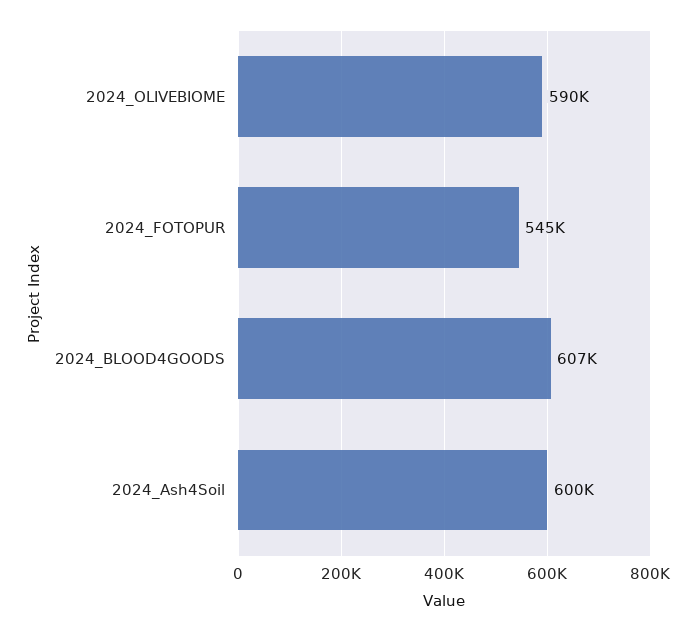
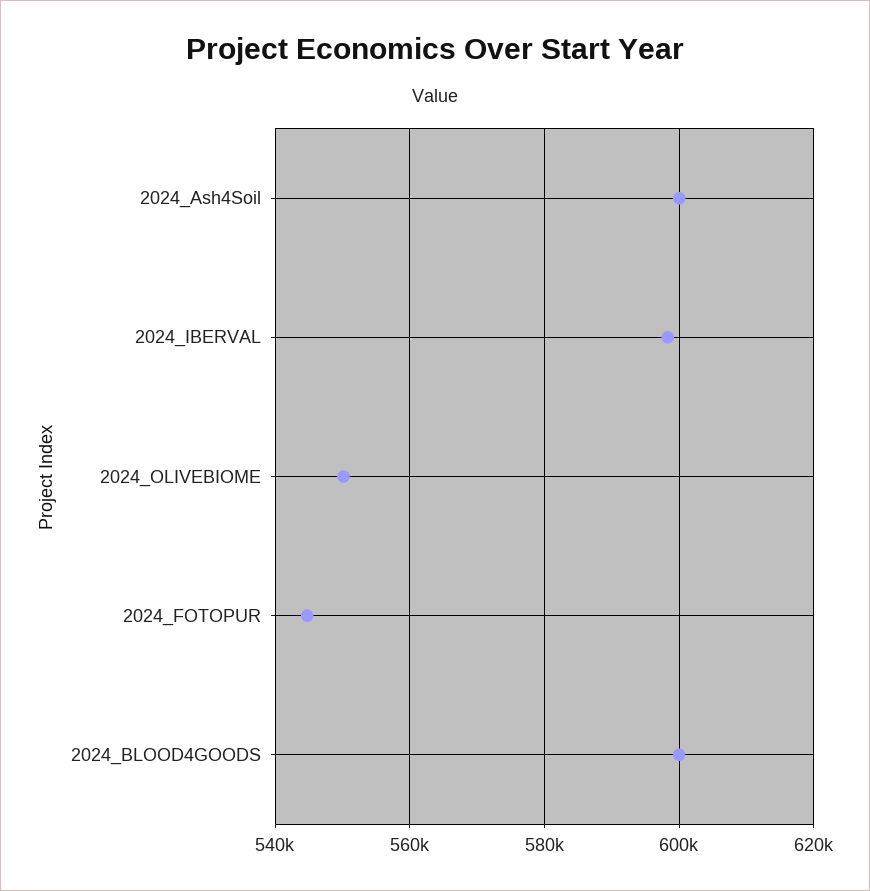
2024_OLIVEBIOME: 590000 -> 550000
2024_BLOOD4GOODS: 607000 -> 600000
2024_IBERVAL: none -> 598000

